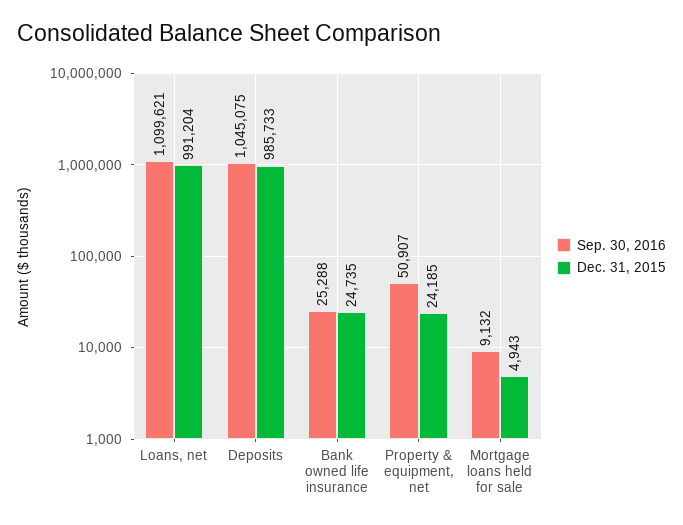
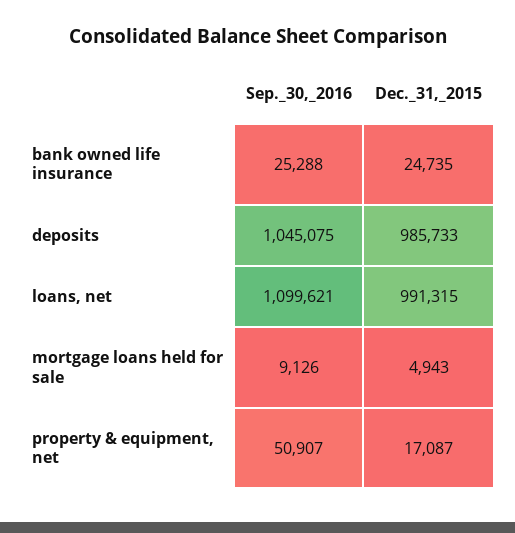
Dec. 31, 2015, Loans, net: 991204 -> 991315
Dec. 31, 2015, Property & equipment, net: 24185 -> 17087
Sep. 30, 2016, Mortgage loans held for sale: 9132 -> 9126

